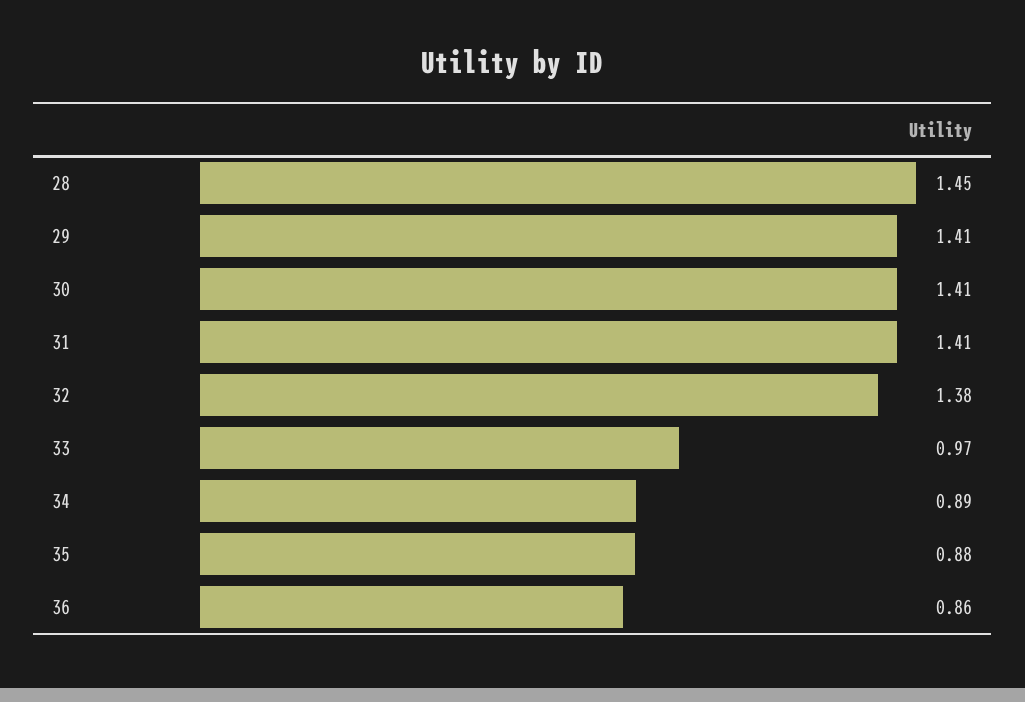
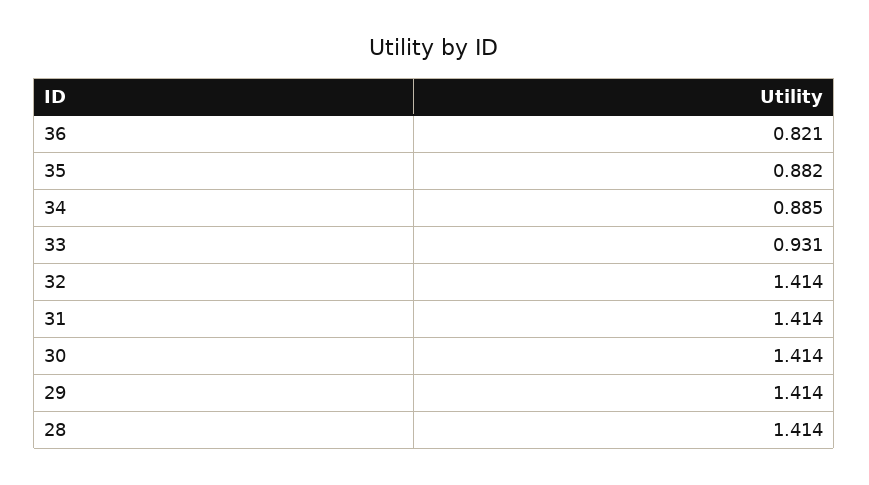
28: 1.45 -> 1.414
32: 1.38 -> 1.414
33: 0.97 -> 0.931
36: 0.86 -> 0.821

